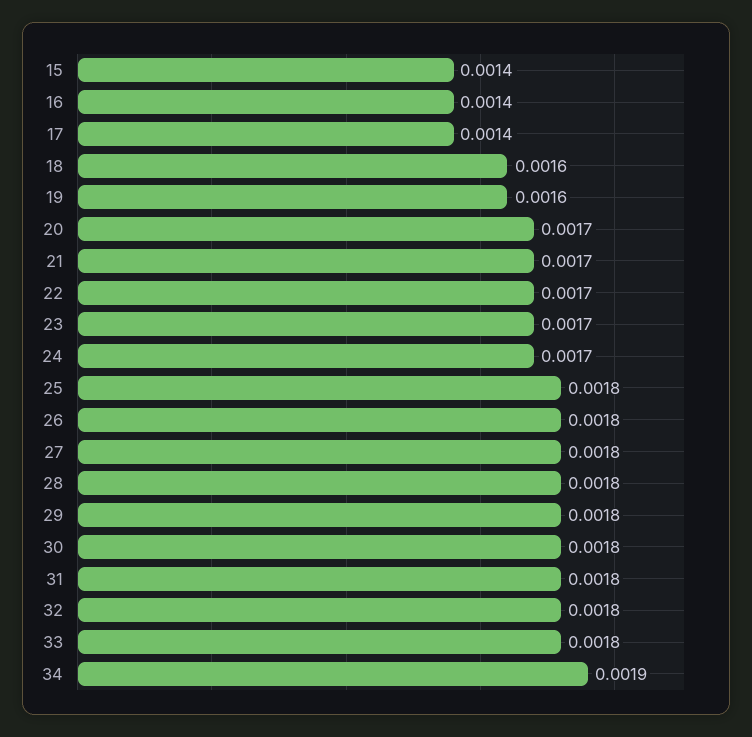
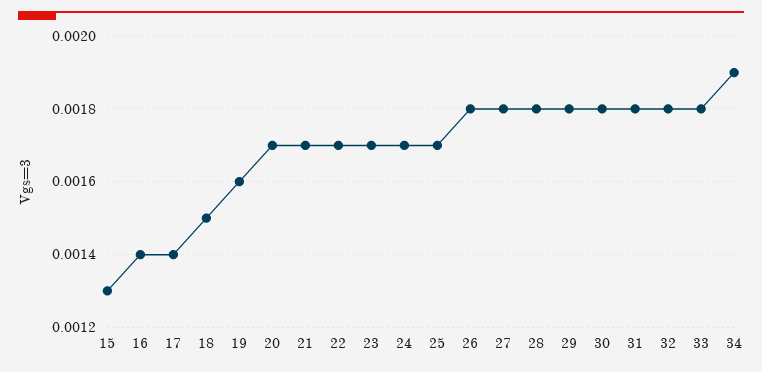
15: 0.0014 -> 0.0013
18: 0.0016 -> 0.0015
25: 0.0018 -> 0.0017

